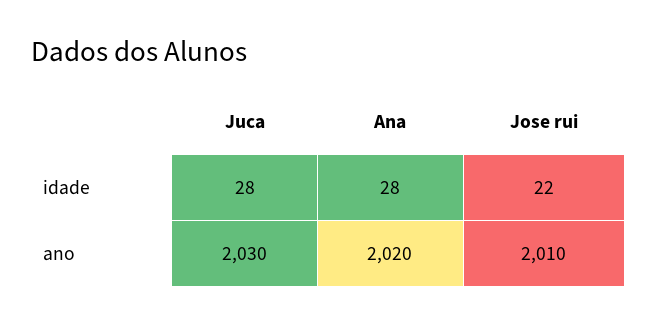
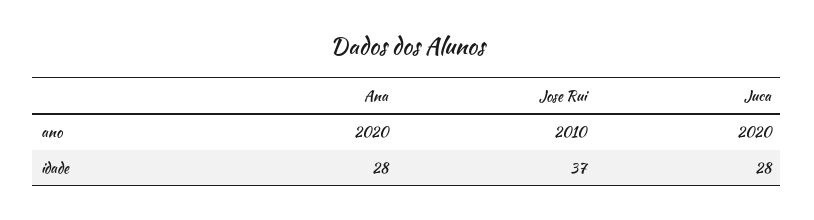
Jose rui, idade: 22 -> 37
Juca, ano: 2030 -> 2020

